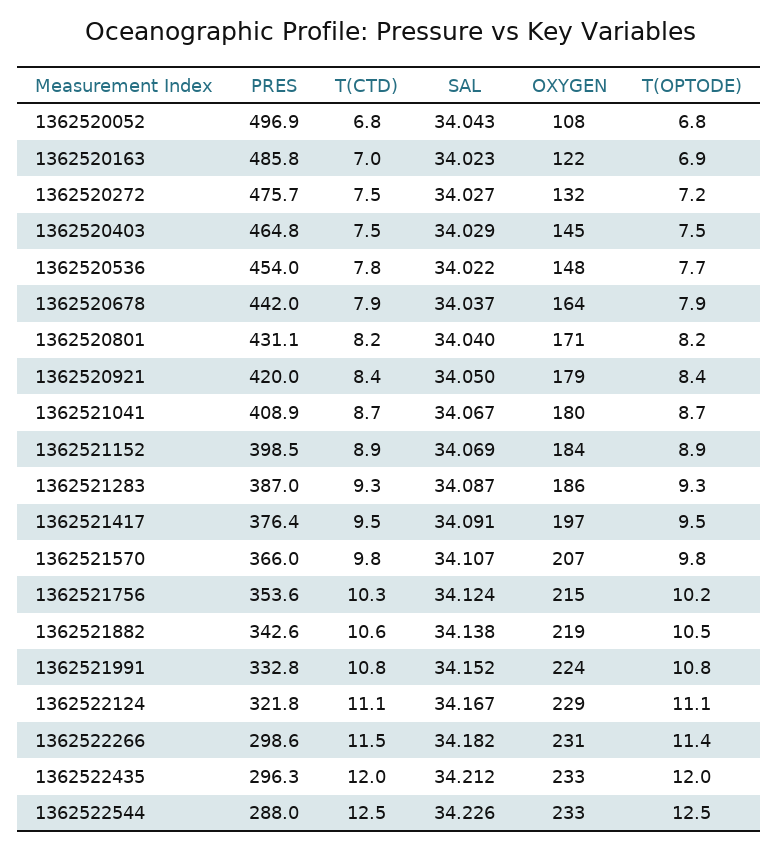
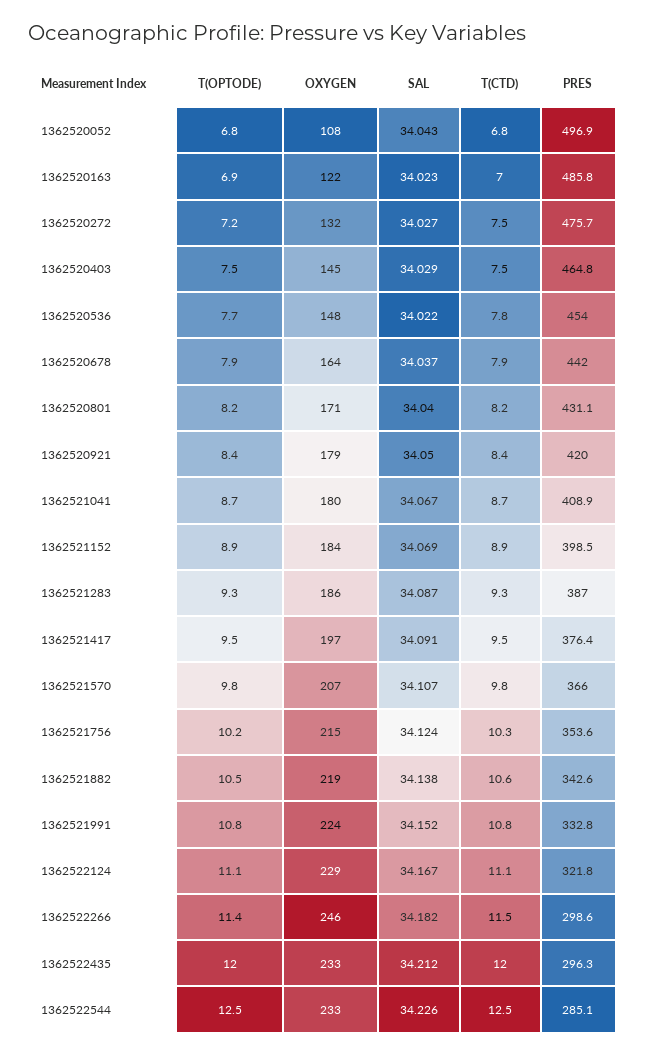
OXYGEN, 1362522266: 231 -> 246
PRES, 1362522544: 288 -> 285.1

